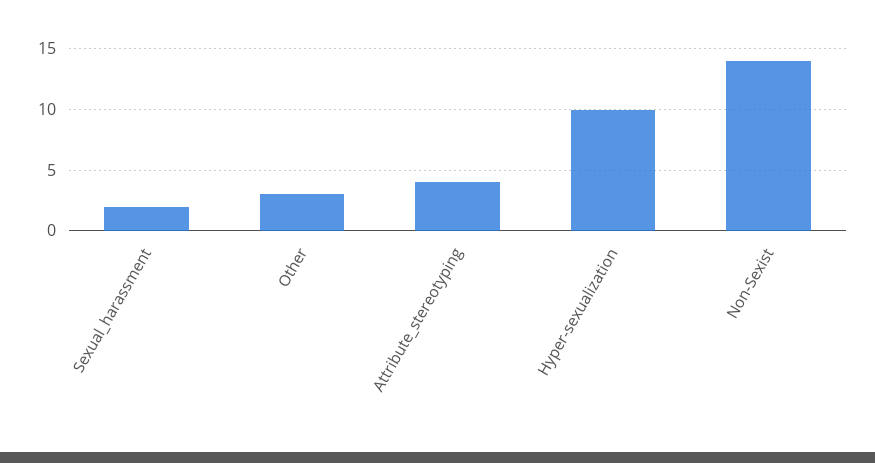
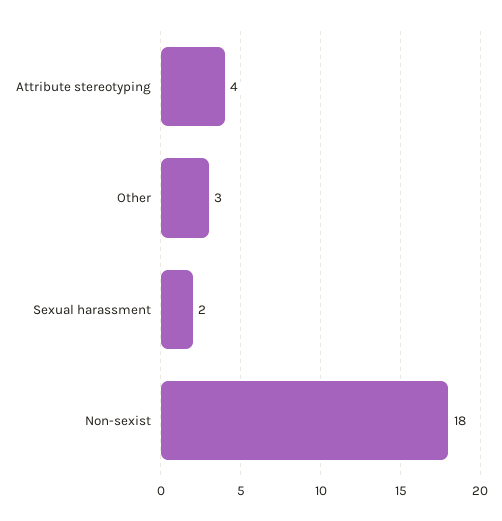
Hyper-sexualization: 10 -> none
Non-Sexist: 14 -> 18

